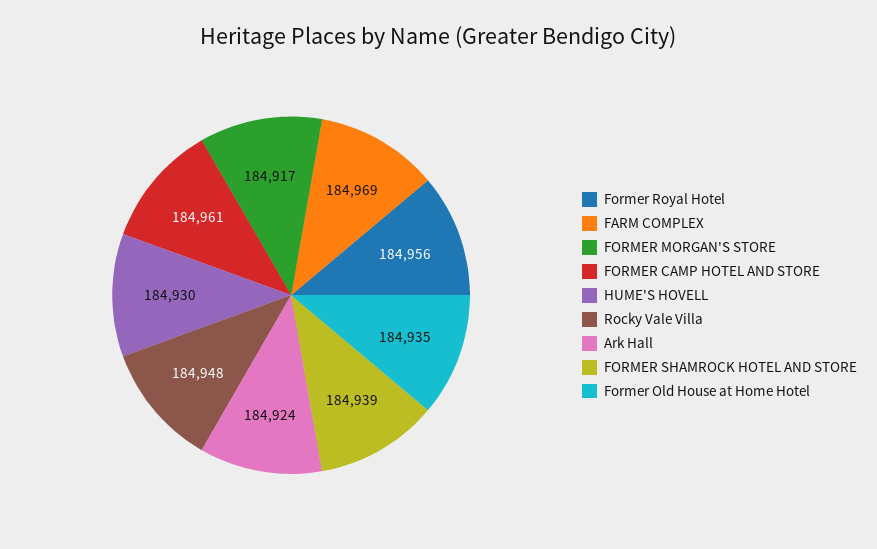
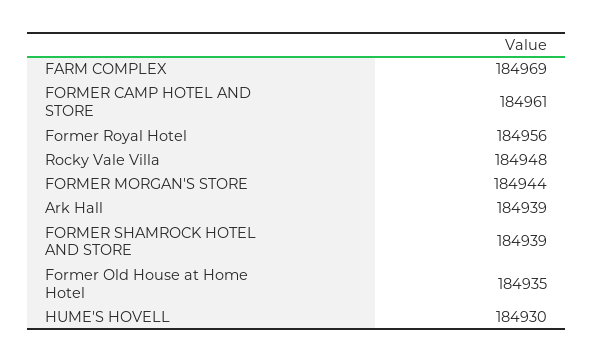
FORMER MORGAN'S STORE: 184917 -> 184944
Ark Hall: 184924 -> 184939

